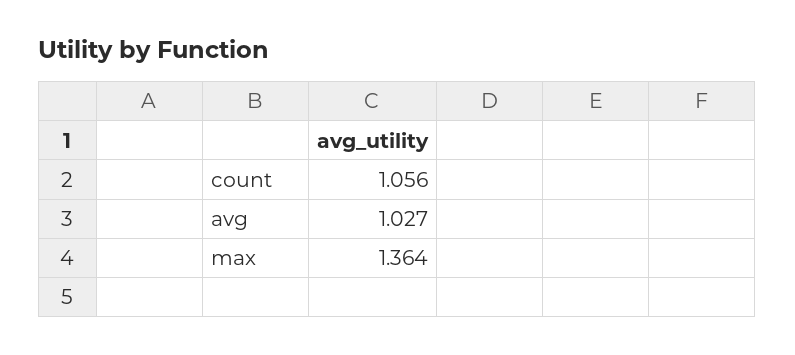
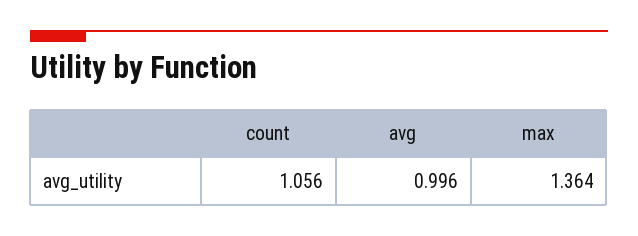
avg: 1.027 -> 0.996

